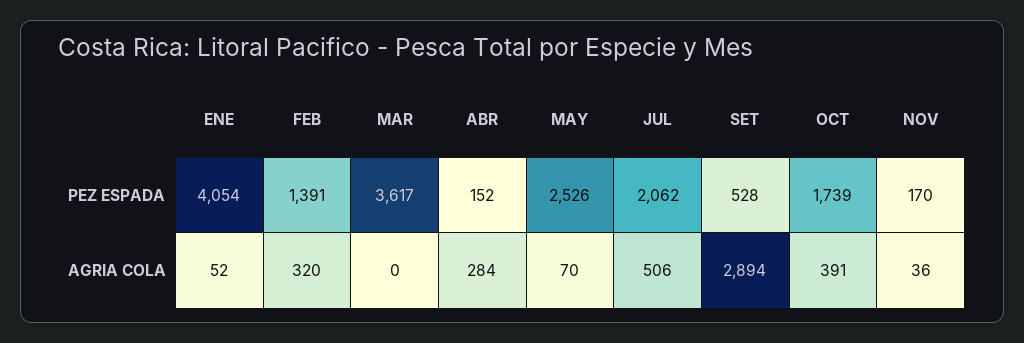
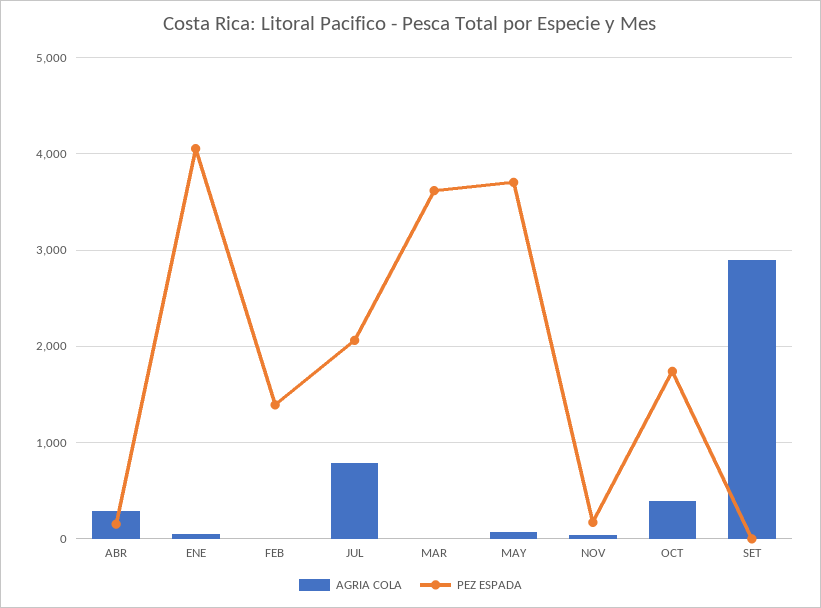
PEZ ESPADA, MAY: 2526 -> 3700
PEZ ESPADA, SET: 528 -> 0
AGRIA COLA, FEB: 320 -> 0
AGRIA COLA, JUL: 506 -> 800

